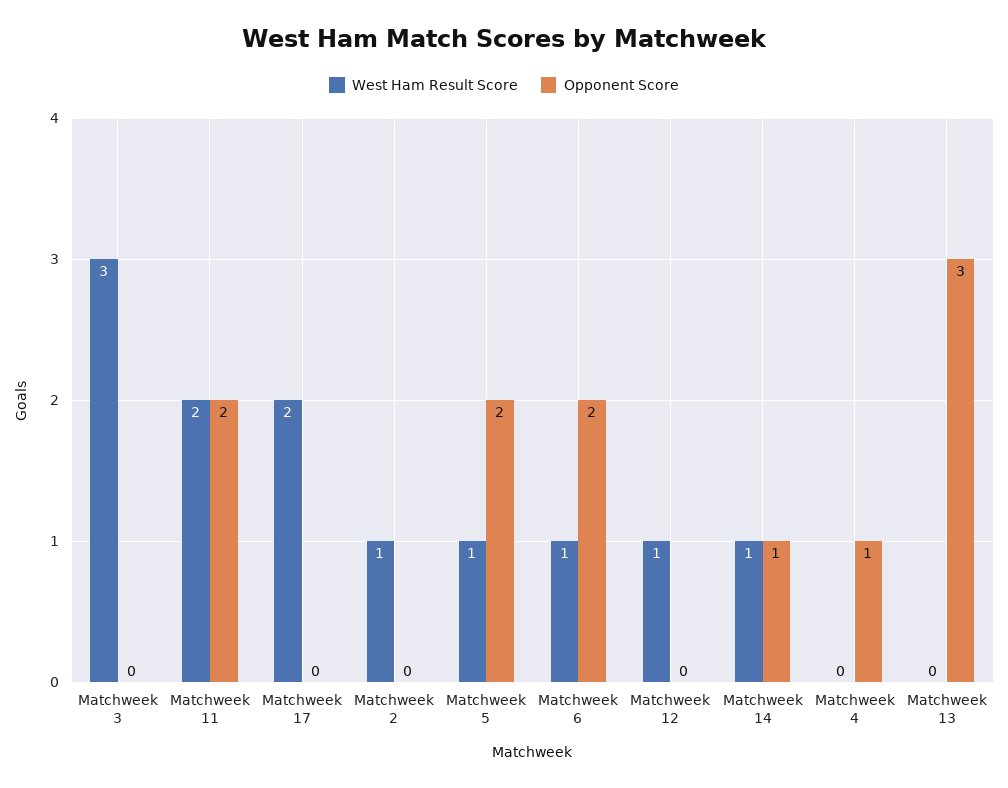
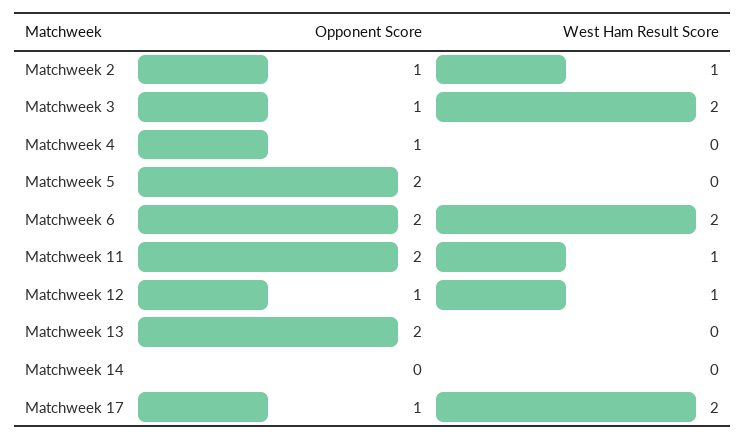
West Ham Result Score, Matchweek 3: 3 -> 2
Opponent Score, Matchweek 3: 0 -> 1
West Ham Result Score, Matchweek 11: 2 -> 1
Opponent Score, Matchweek 17: 0 -> 1
Opponent Score, Matchweek 2: 0 -> 1
West Ham Result Score, Matchweek 5: 1 -> 0
West Ham Result Score, Matchweek 6: 1 -> 2
Opponent Score, Matchweek 12: 0 -> 1
West Ham Result Score, Matchweek 14: 1 -> 0
Opponent Score, Matchweek 14: 1 -> 0
Opponent Score, Matchweek 13: 3 -> 2

